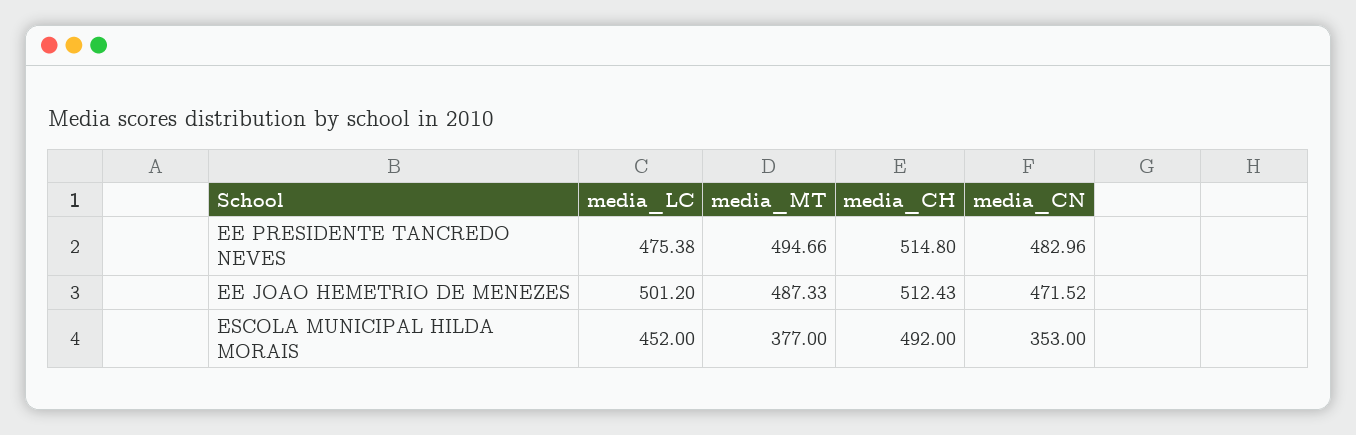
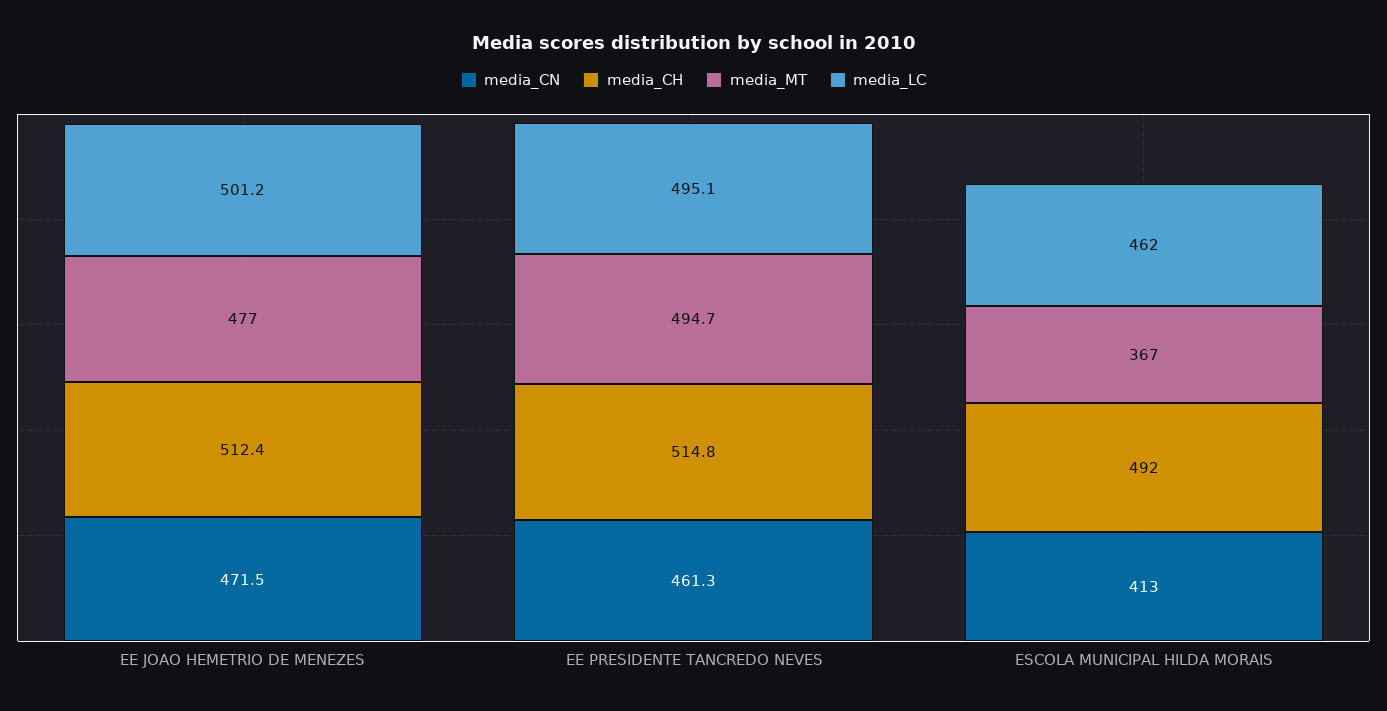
media_LC, EE PRESIDENTE TANCREDO NEVES: 475.38 -> 495.1
media_CN, EE PRESIDENTE TANCREDO NEVES: 482.96 -> 461.3
media_MT, EE JOAO HEMETRIO DE MENEZES: 487.33 -> 477
media_LC, ESCOLA MUNICIPAL HILDA MORAIS: 452 -> 462
media_MT, ESCOLA MUNICIPAL HILDA MORAIS: 377 -> 367
media_CN, ESCOLA MUNICIPAL HILDA MORAIS: 353 -> 413

